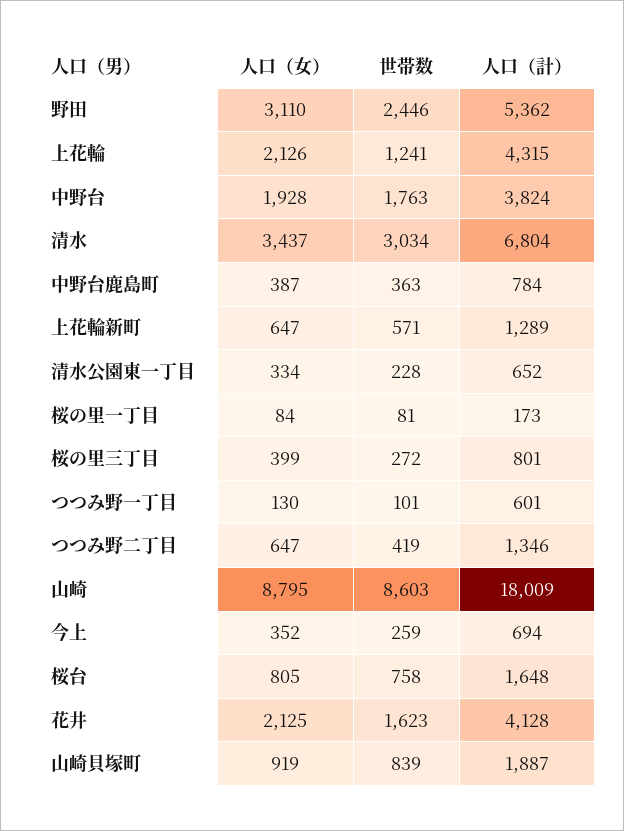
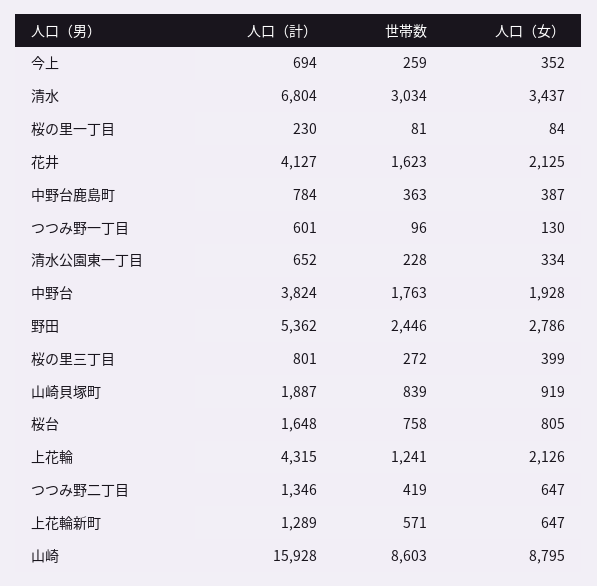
人口（女）, 野田: 3110 -> 2786
人口（計）, 桜の里一丁目: 173 -> 230
世帯数, つつみ野一丁目: 101 -> 96
人口（計）, 山崎: 18009 -> 15928
人口（計）, 花井: 4128 -> 4127

